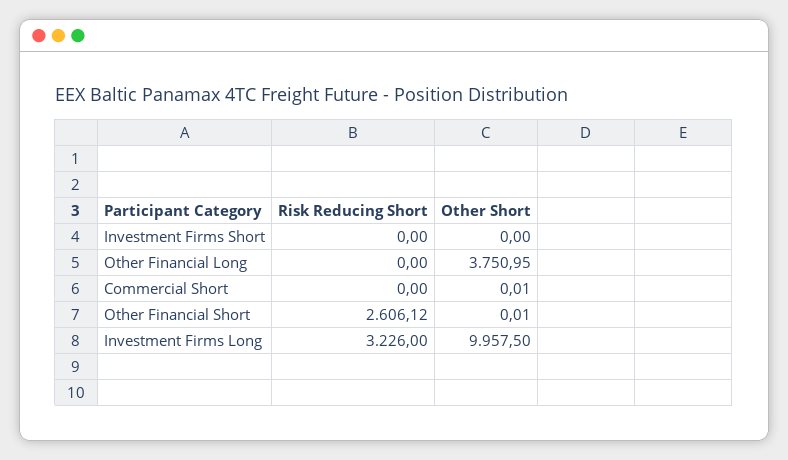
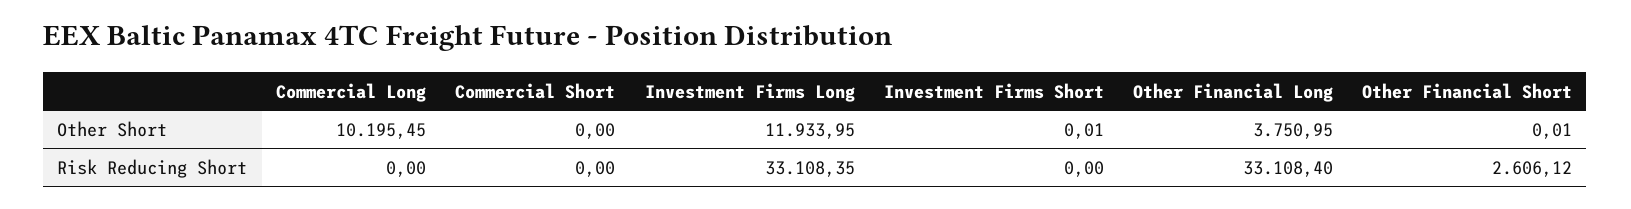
Other Short, Investment Firms Short: 0 -> 0.01
Risk Reducing Short, Other Financial Long: 0 -> 33108.4
Other Short, Commercial Short: 0.01 -> 0
Risk Reducing Short, Investment Firms Long: 3226 -> 33108.35
Other Short, Investment Firms Long: 9957.5 -> 11933.95
Other Short, Commercial Long: none -> 10195.45
Risk Reducing Short, Commercial Long: none -> 0

